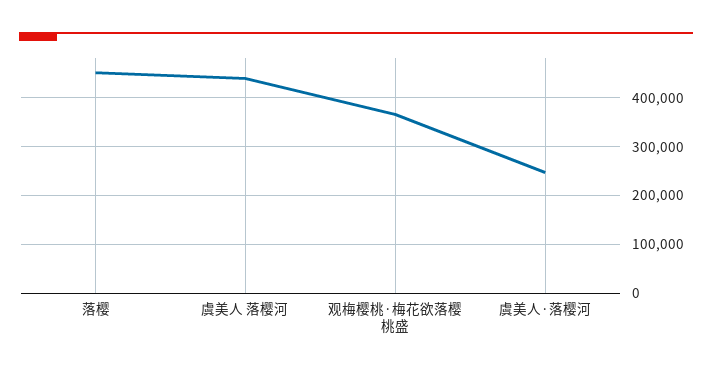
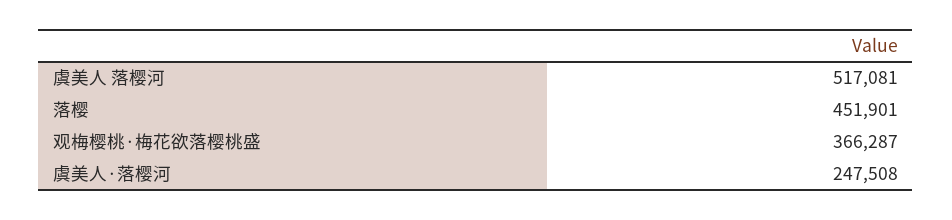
虞美人 落樱河: 440000 -> 517081

